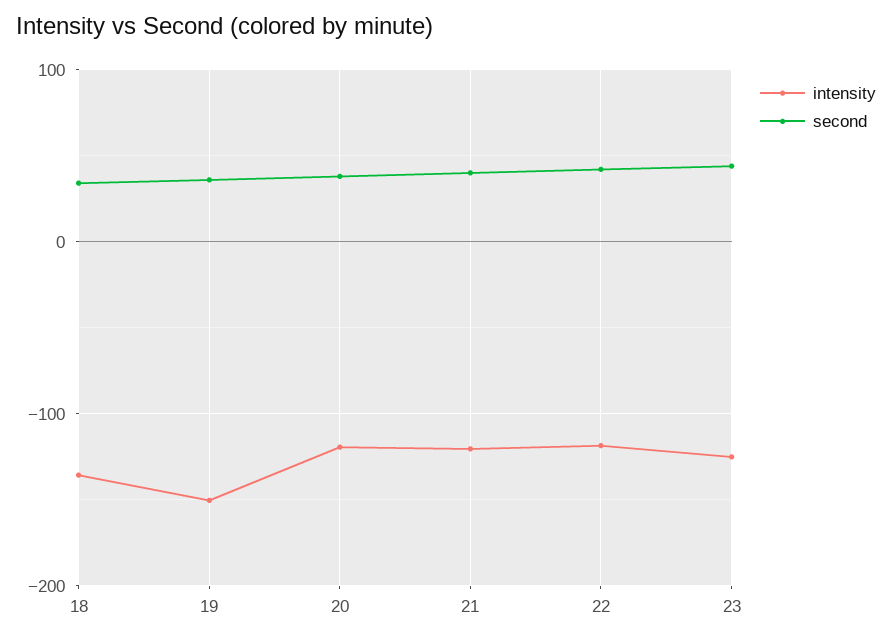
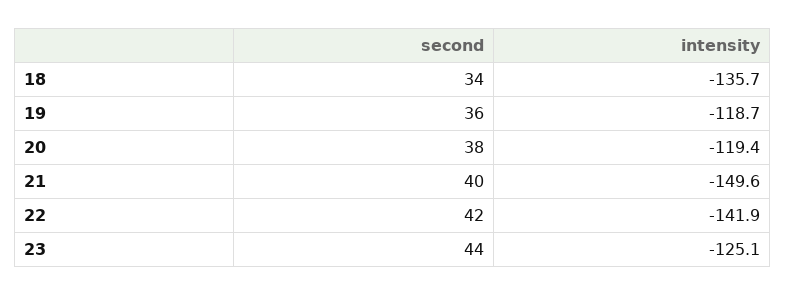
intensity, 19: -150 -> -118.7
intensity, 21: -120 -> -149.6
intensity, 22: -120 -> -141.9

